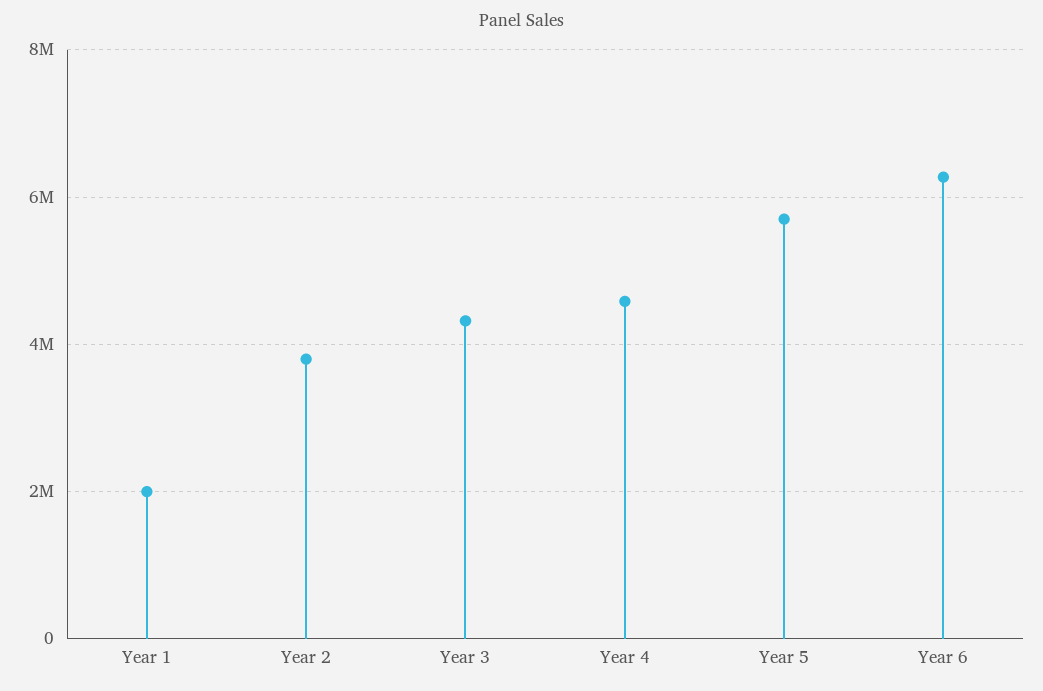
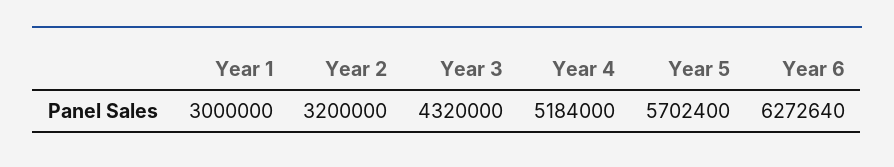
Year 1: 2000000 -> 3000000
Year 2: 3800000 -> 3200000
Year 4: 4600000 -> 5184000

